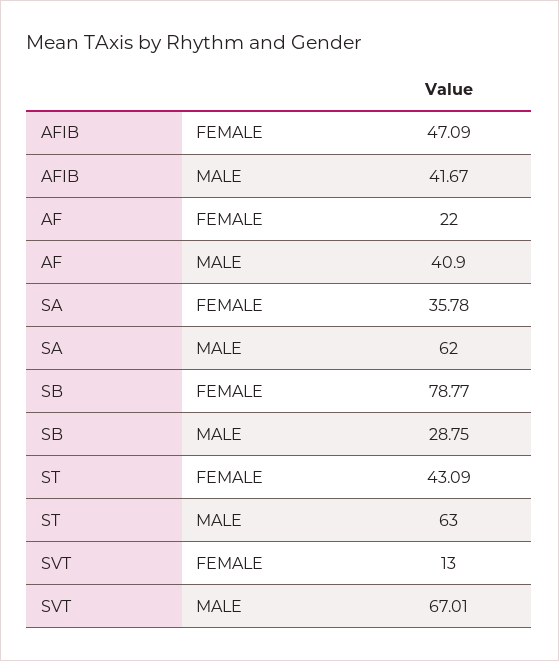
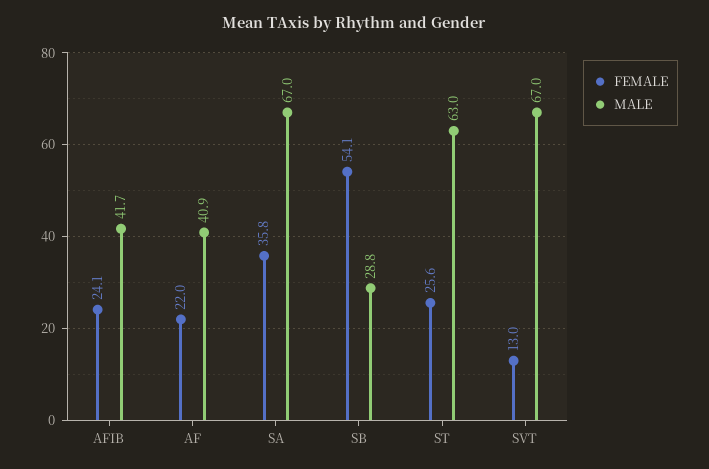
FEMALE, AFIB: 47.09 -> 24.1
MALE, SA: 62 -> 67
FEMALE, SB: 78.77 -> 54.1
FEMALE, ST: 43.09 -> 25.6

